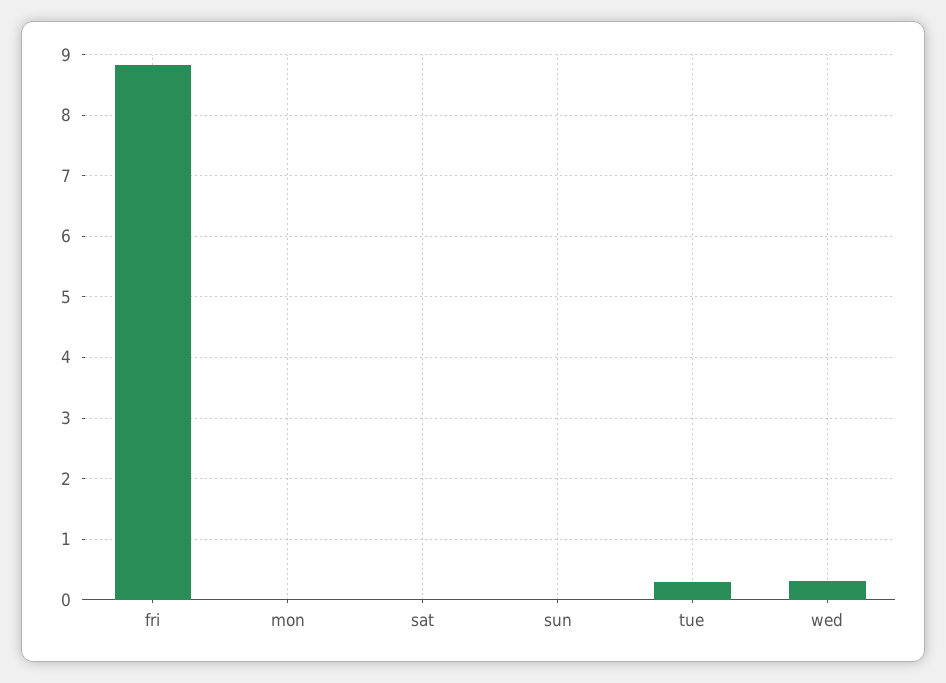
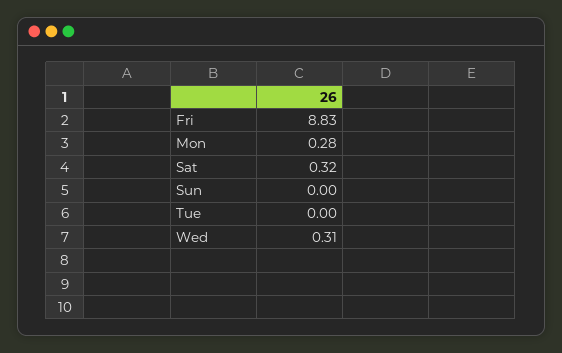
mon: 0 -> 0.28
sat: 0 -> 0.32
tue: 0.3 -> 0

